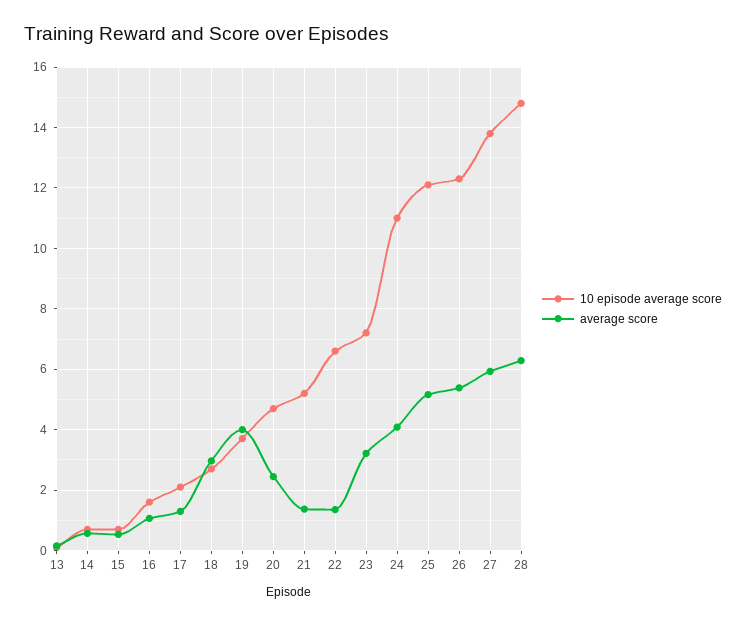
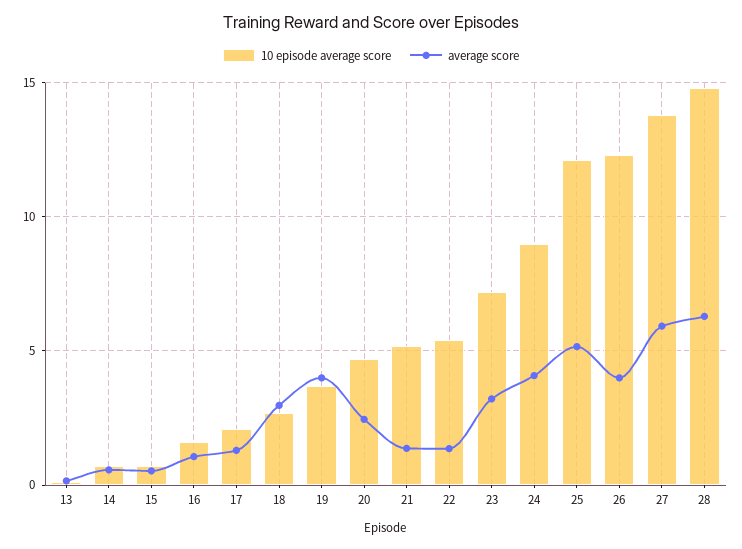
10 episode average score, 22: 6.6 -> 5.5
10 episode average score, 24: 11 -> 9
average score, 26: 5.4 -> 4

